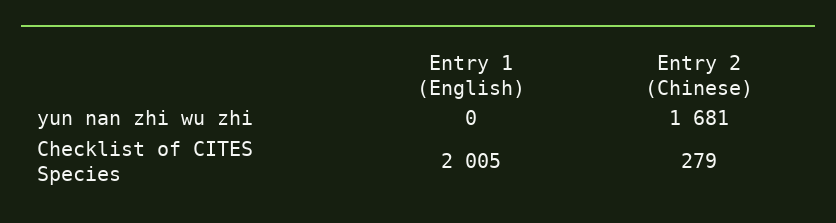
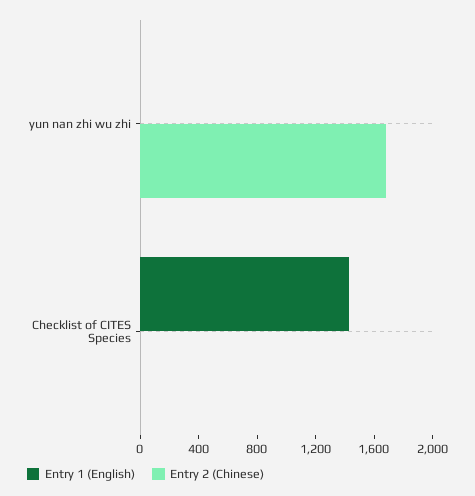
Entry 1 (English), Checklist of CITES Species: 2005 -> 1400
Entry 2 (Chinese), Checklist of CITES Species: 279 -> 0

